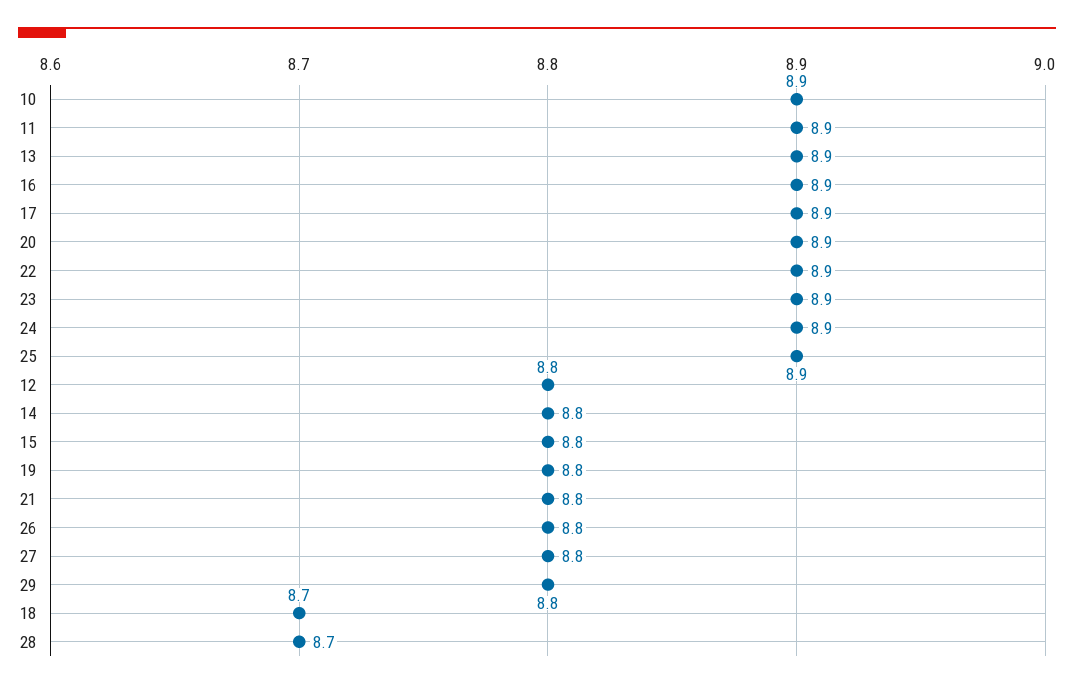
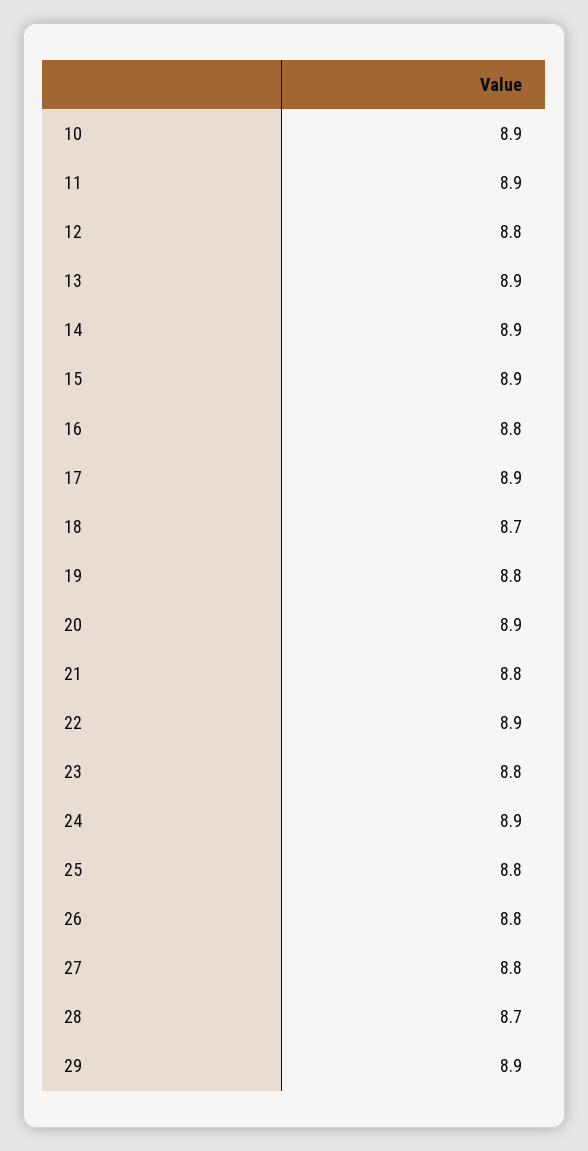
16: 8.9 -> 8.8
23: 8.9 -> 8.8
25: 8.9 -> 8.8
14: 8.8 -> 8.9
15: 8.8 -> 8.9
29: 8.8 -> 8.9

